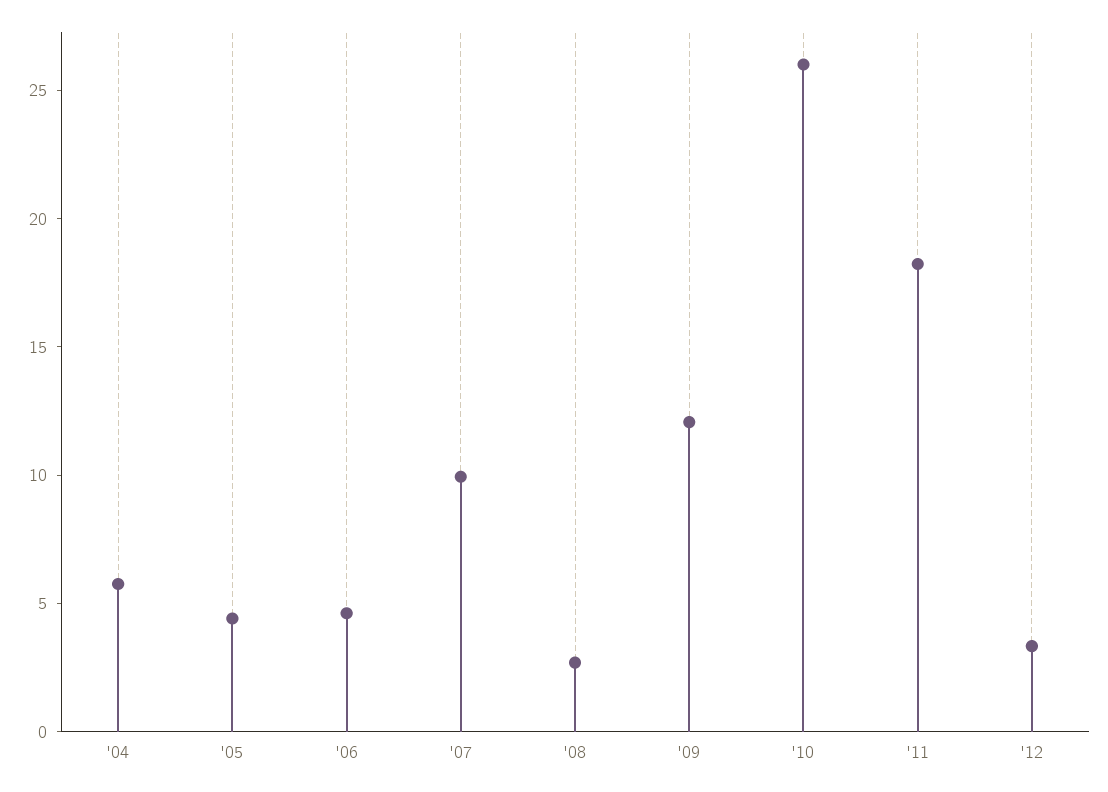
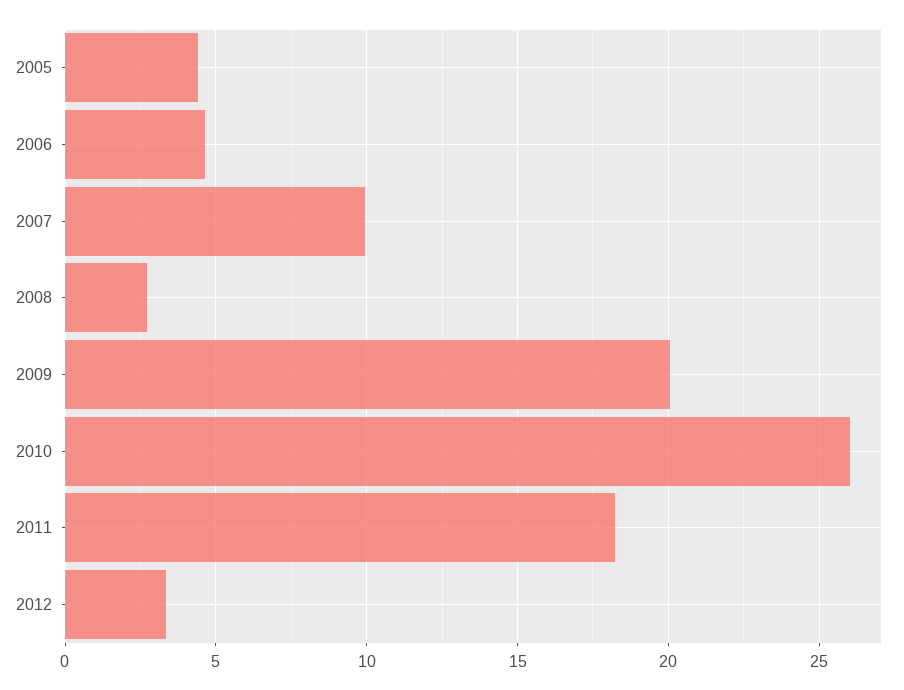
'04: 6 -> none
'09: 12 -> 20

